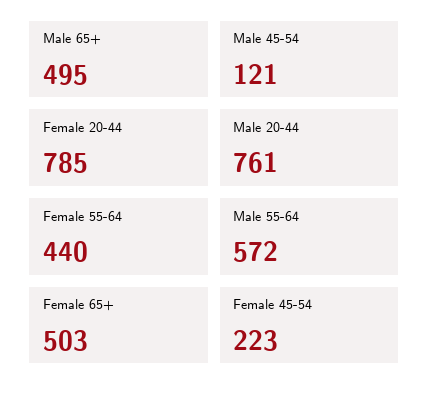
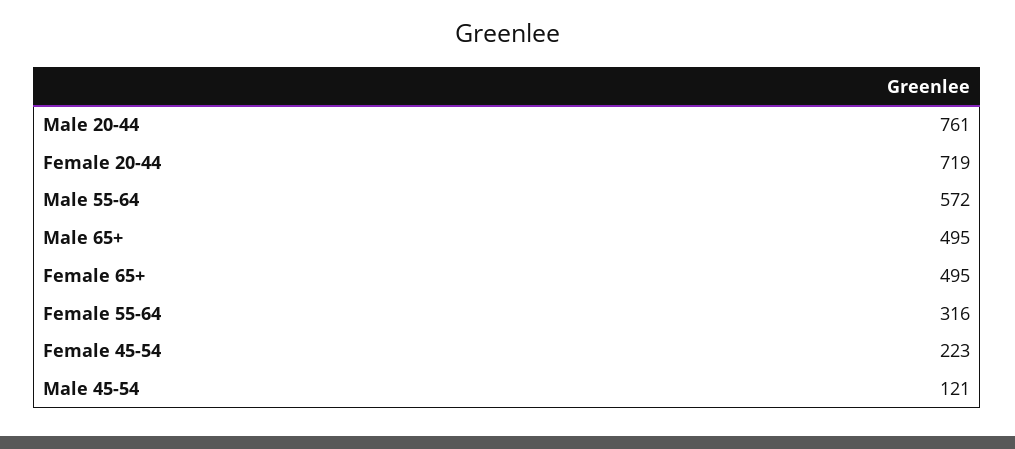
Female 20-44: 785 -> 719
Female 55-64: 440 -> 316
Female 65+: 503 -> 495

